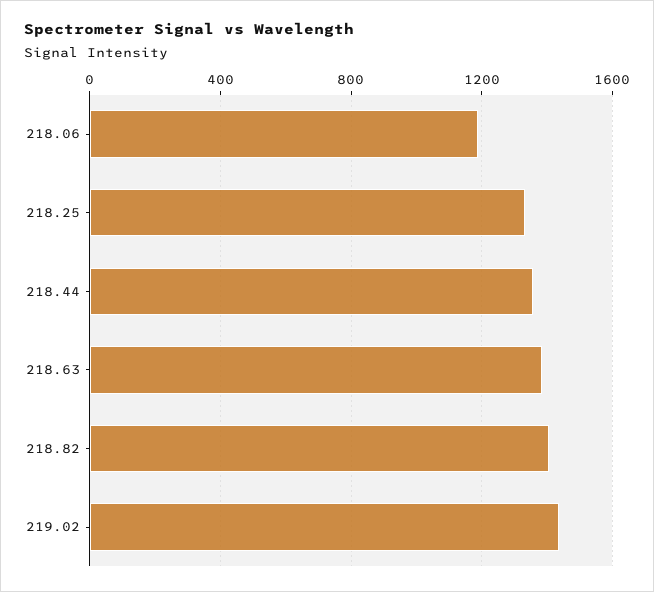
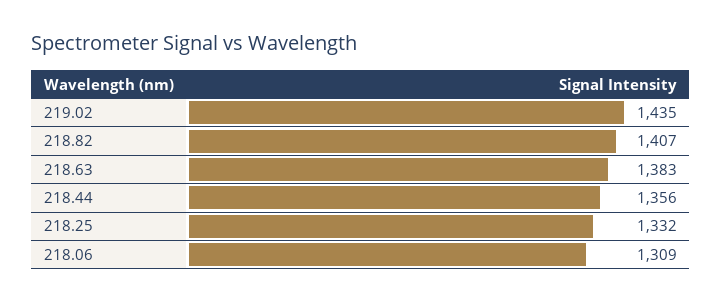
218.06: 1200 -> 1309

